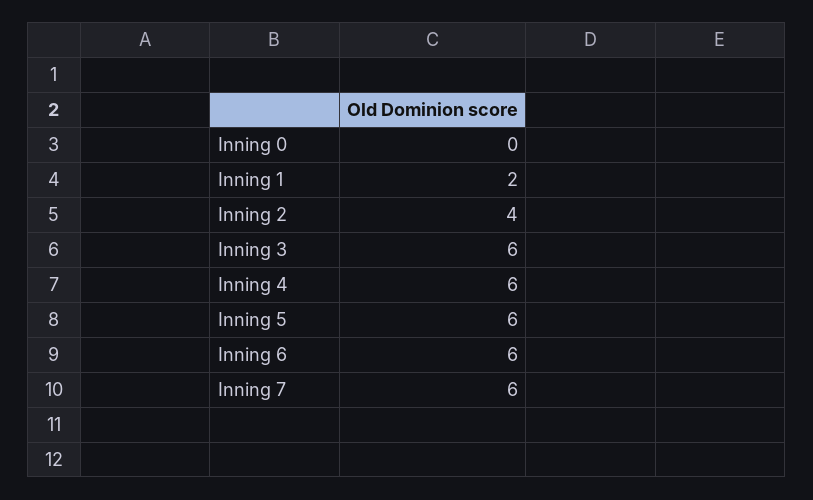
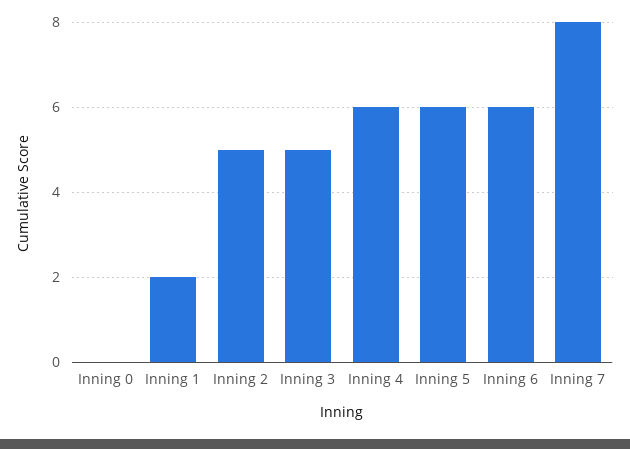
Inning 2: 4 -> 5
Inning 3: 6 -> 5
Inning 7: 6 -> 8

